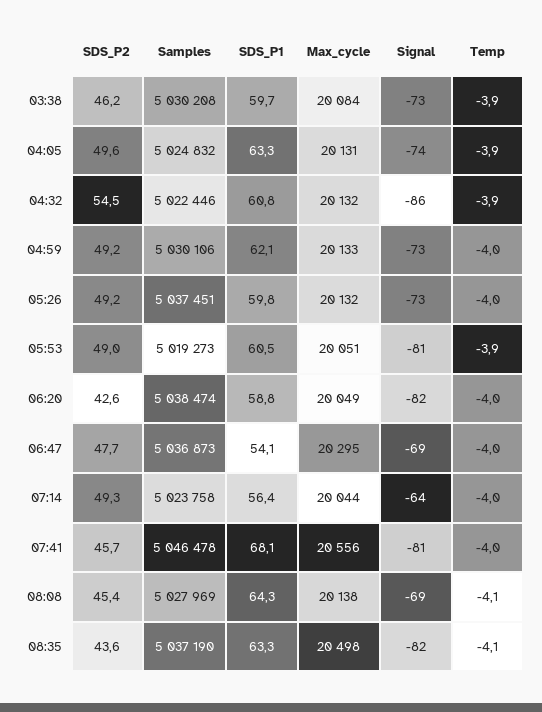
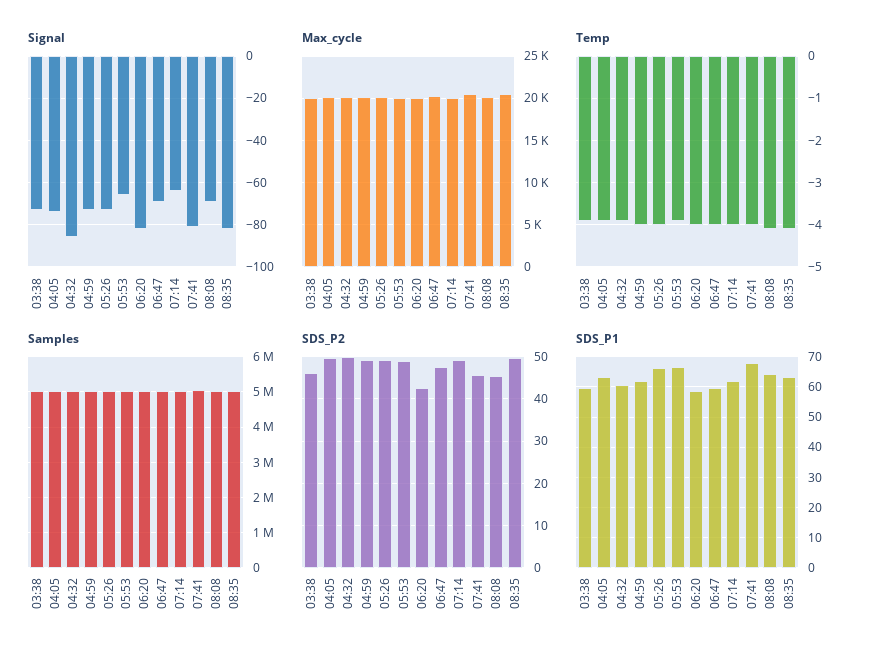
SDS_P2, 04:32: 54.5 -> 50
SDS_P1, 05:26: 59.8 -> 66
SDS_P1, 05:53: 60.5 -> 66
Signal, 05:53: -81 -> -65
SDS_P1, 06:47: 54.1 -> 60
SDS_P1, 07:14: 56.4 -> 62
SDS_P2, 08:35: 43.6 -> 50

